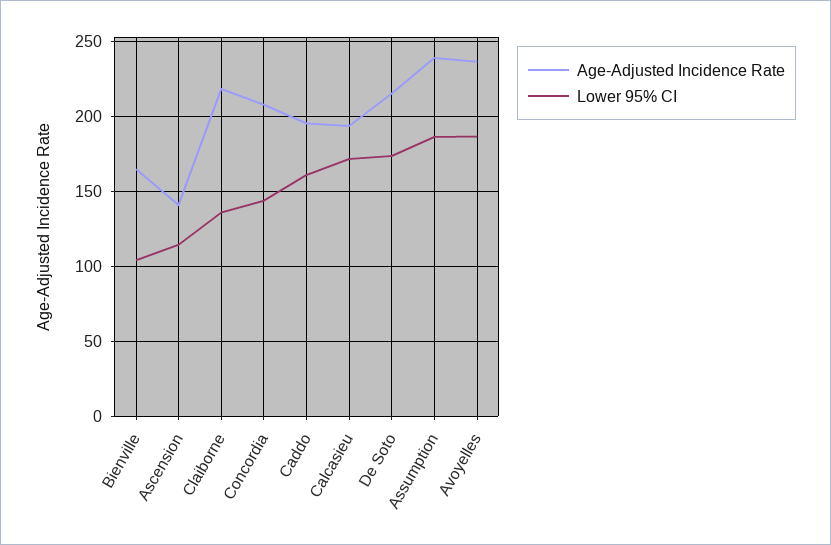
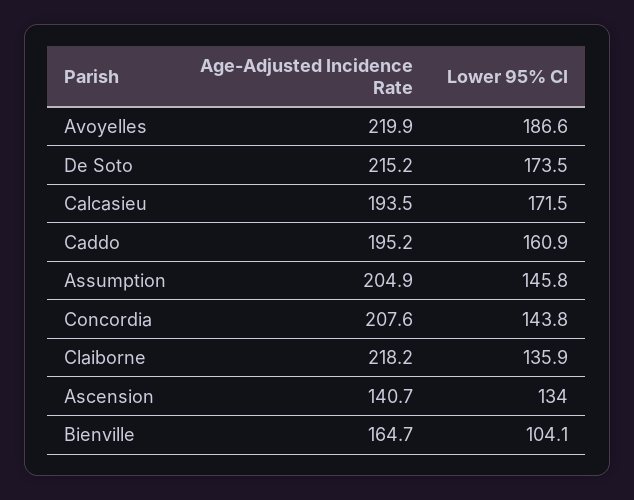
Lower 95% CI, Ascension: 115 -> 134
Age-Adjusted Incidence Rate, Assumption: 240 -> 204.9
Lower 95% CI, Assumption: 185 -> 145.8
Age-Adjusted Incidence Rate, Avoyelles: 235 -> 219.9

